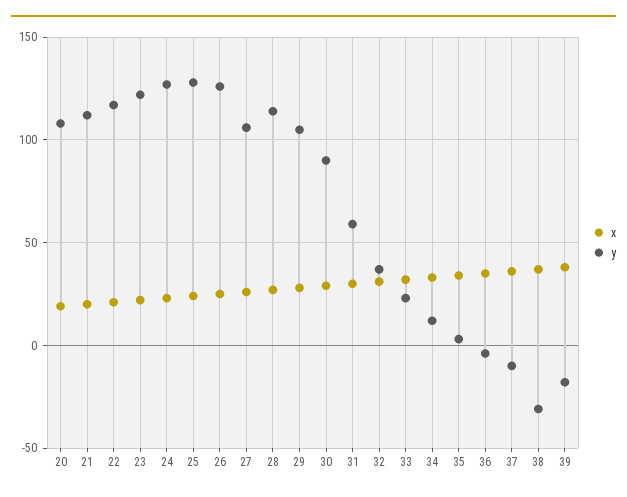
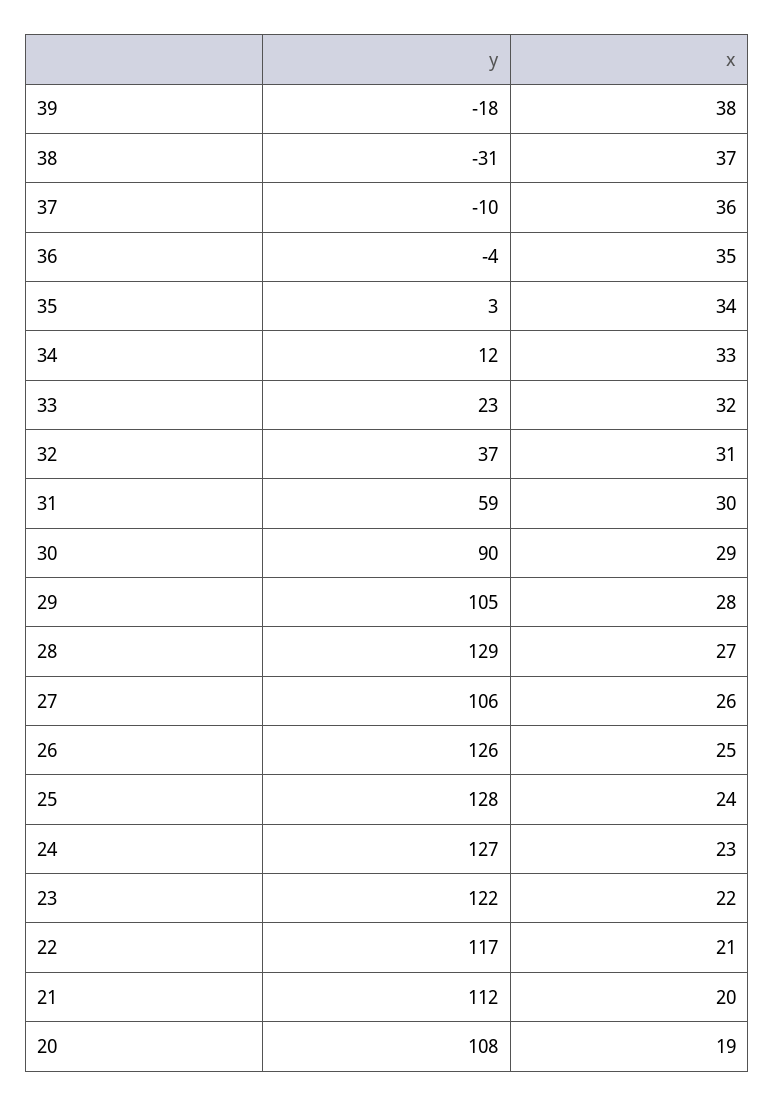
y, 28: 115 -> 129

